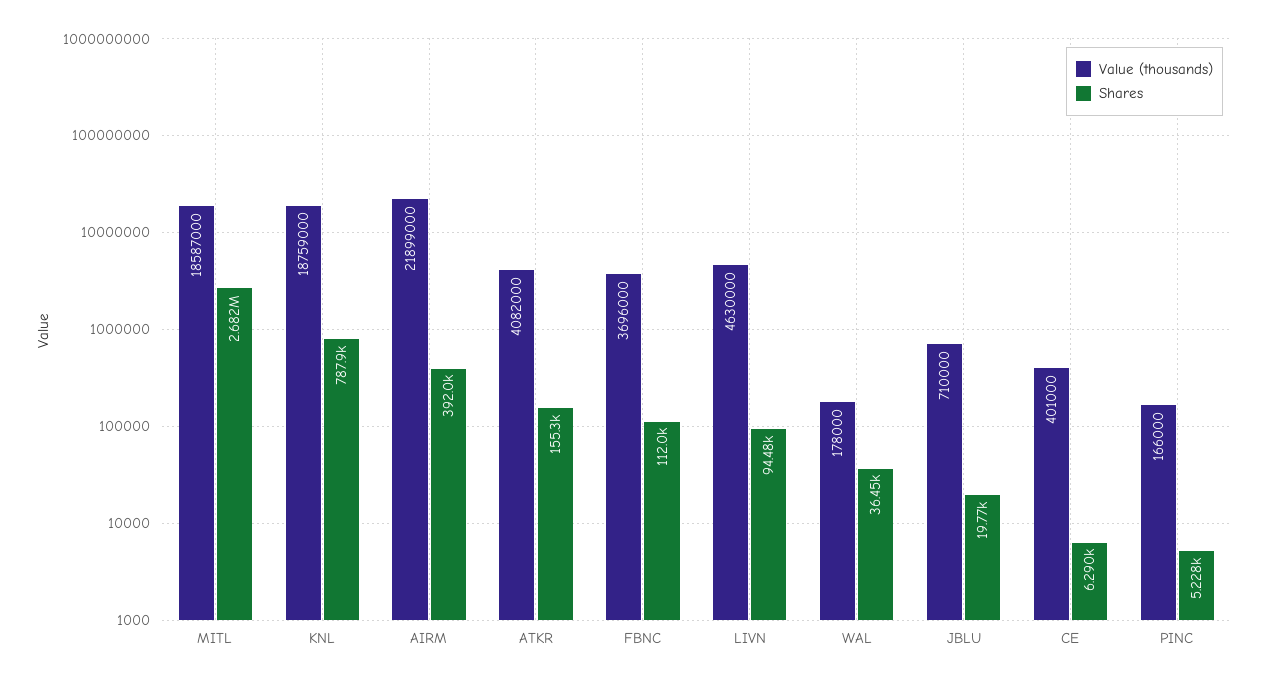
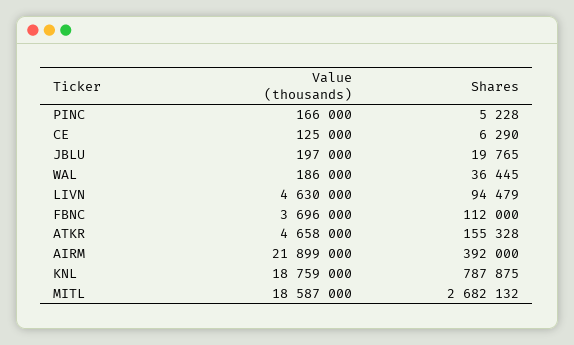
Value (thousands), ATKR: 4082000 -> 4658000
Value (thousands), WAL: 178000 -> 186000
Value (thousands), JBLU: 710000 -> 197000
Value (thousands), CE: 401000 -> 125000

